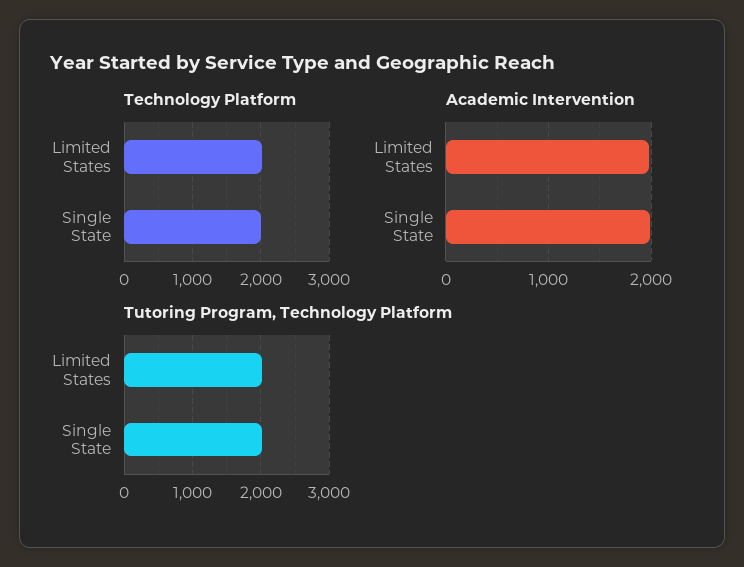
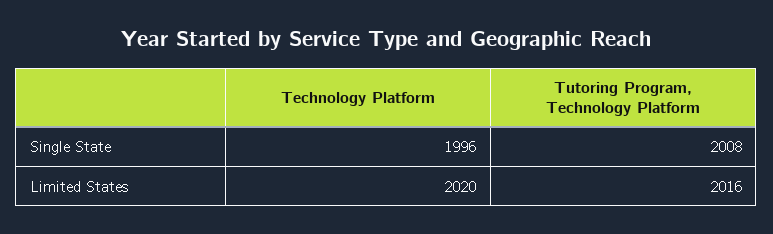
Academic Intervention, Limited States: 2000 -> none
Academic Intervention, Single State: 2000 -> none

